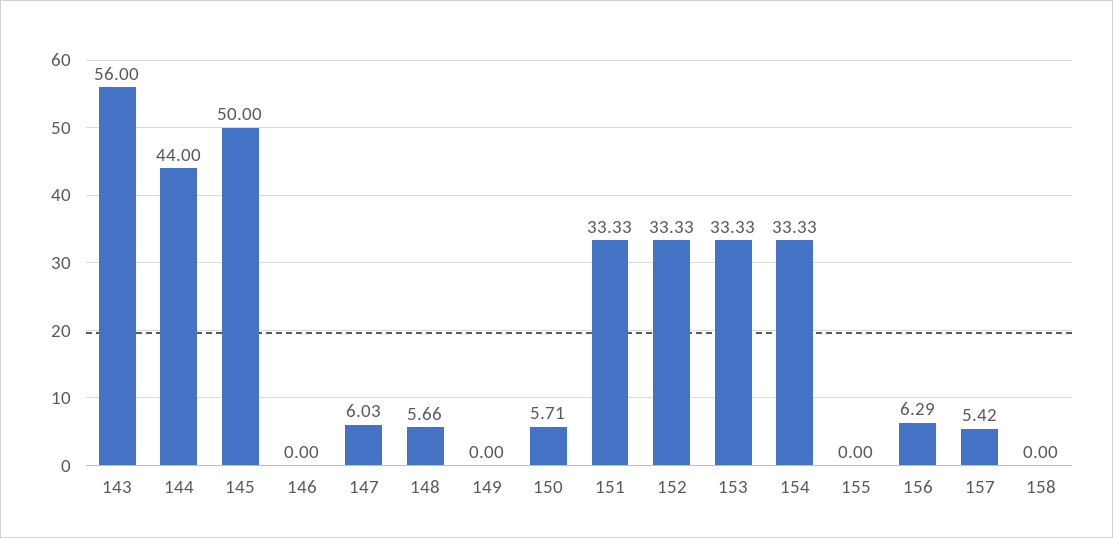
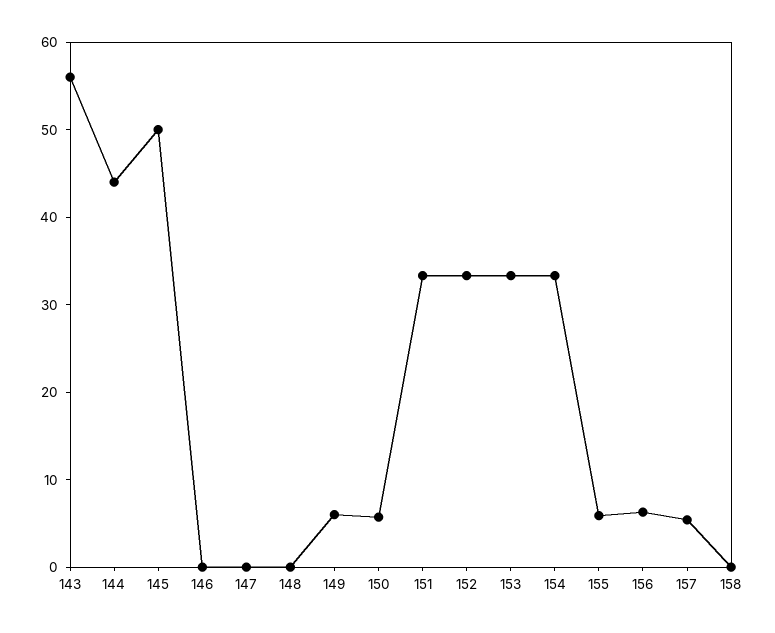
147: 6.03 -> 0
148: 5.66 -> 0
149: 0 -> 6
155: 0 -> 6

